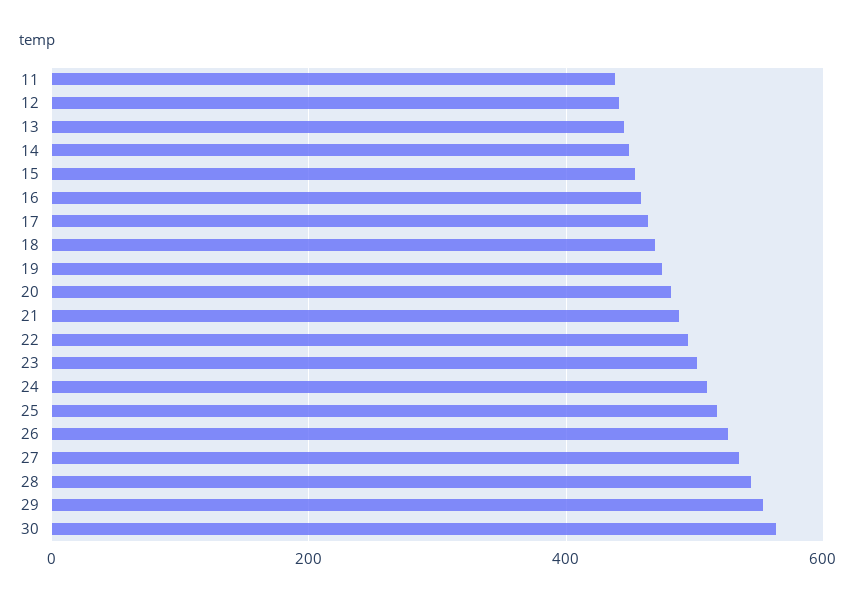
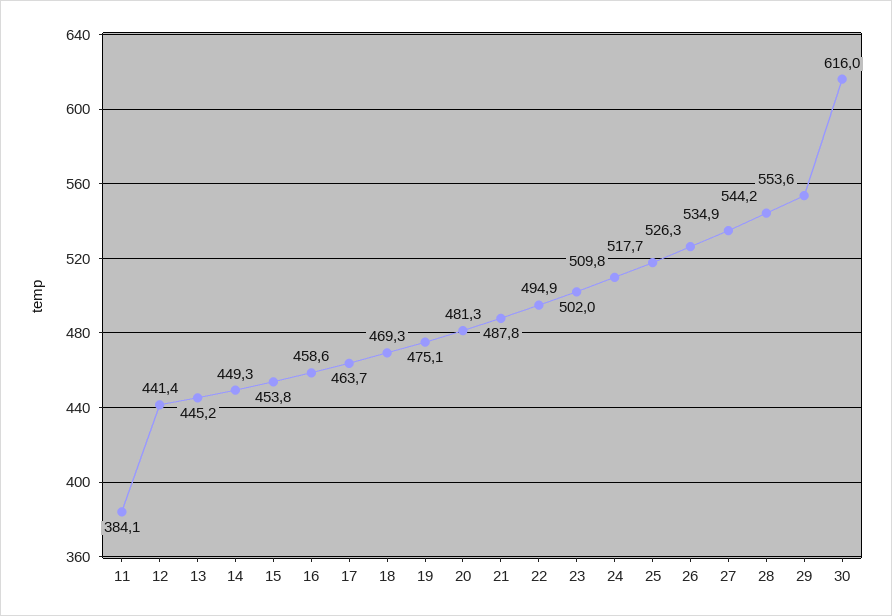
11: 440 -> 384.1
30: 560 -> 616

